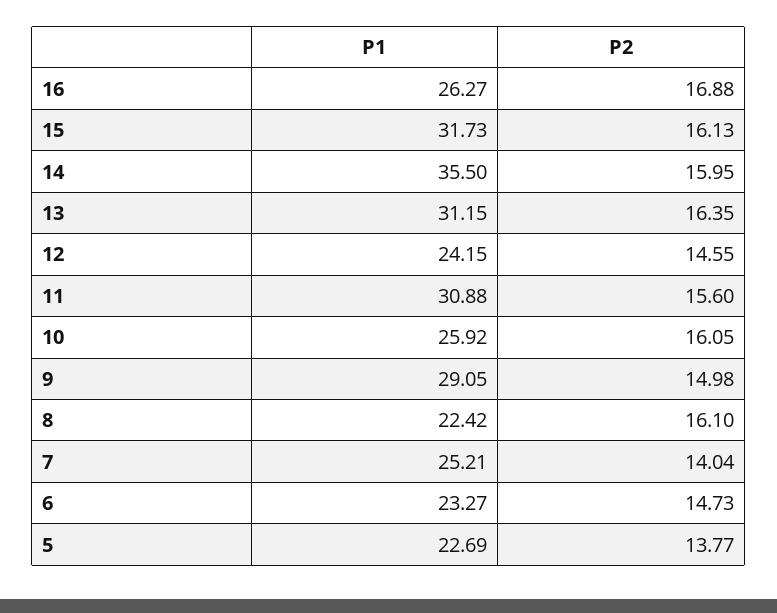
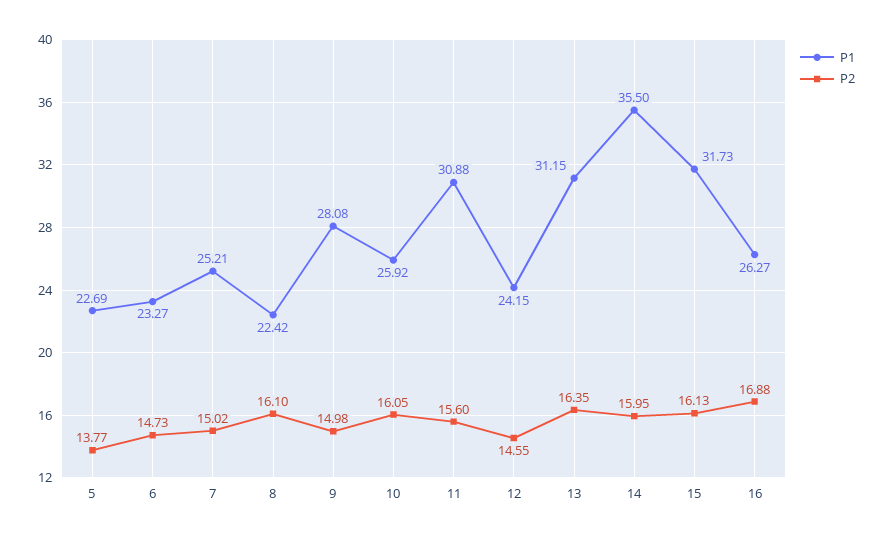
P1, 9: 29.05 -> 28.08
P2, 7: 14.04 -> 15.02

